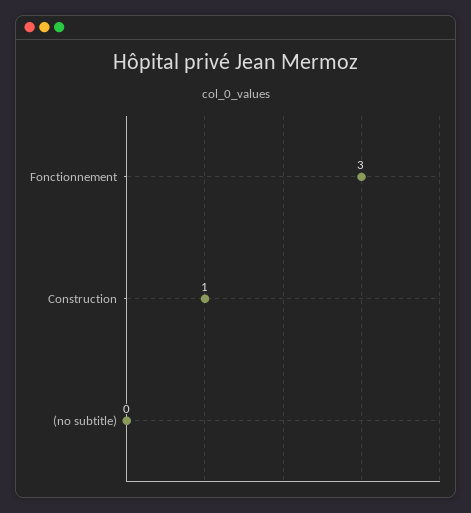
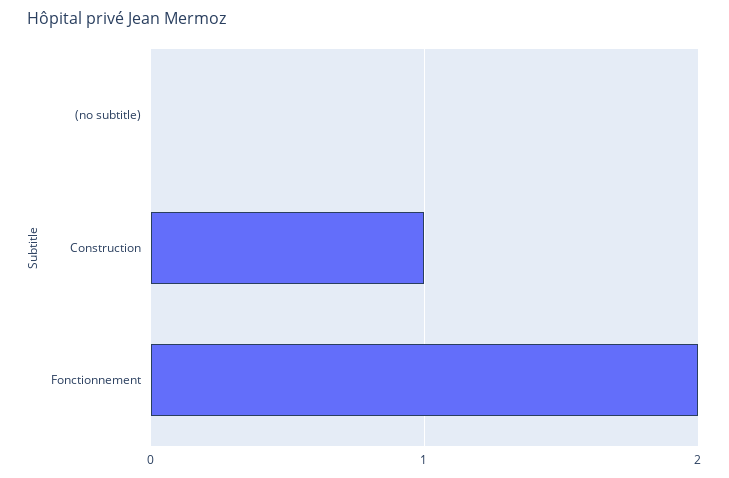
Fonctionnement: 3 -> 2

